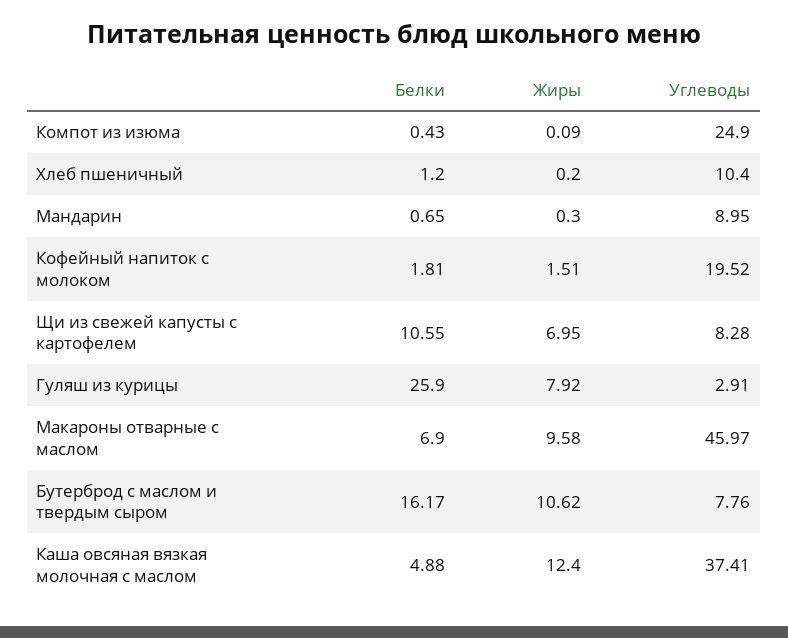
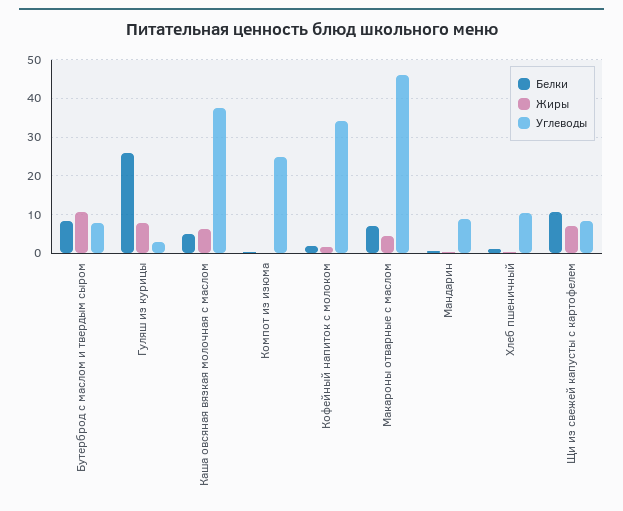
Углеводы, Кофейный напиток с молоком: 19.52 -> 34
Жиры, Макароны отварные с маслом: 9.58 -> 4
Белки, Бутерброд с маслом и твердым сыром: 16.17 -> 8
Жиры, Каша овсяная вязкая молочная с маслом: 12.4 -> 6

